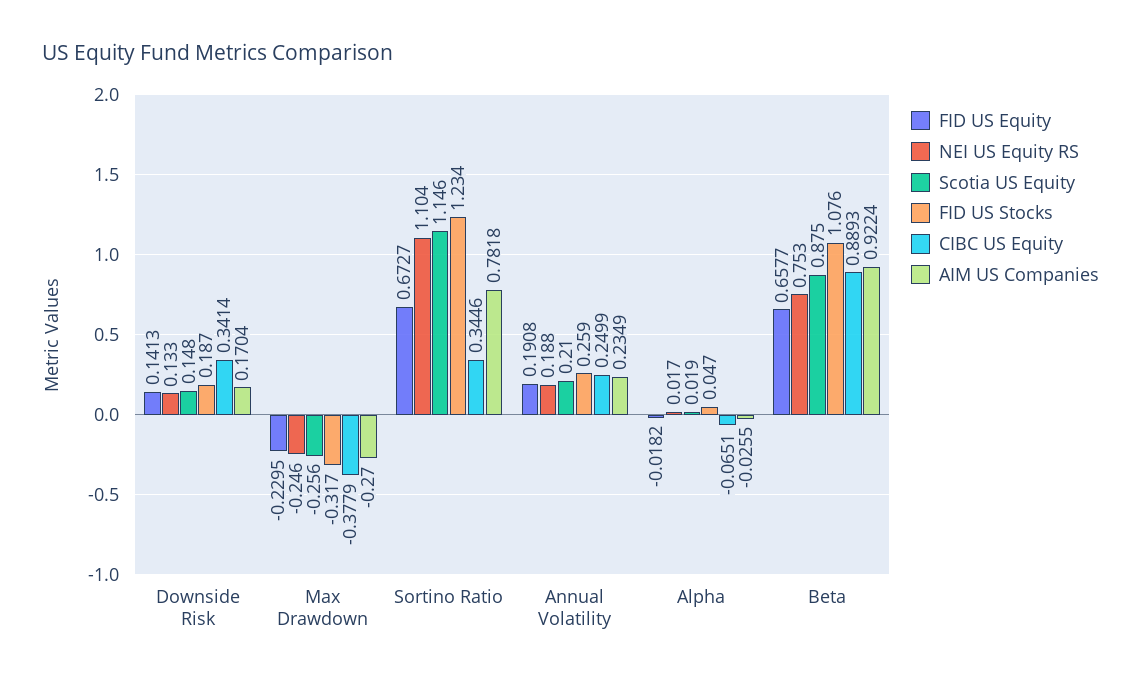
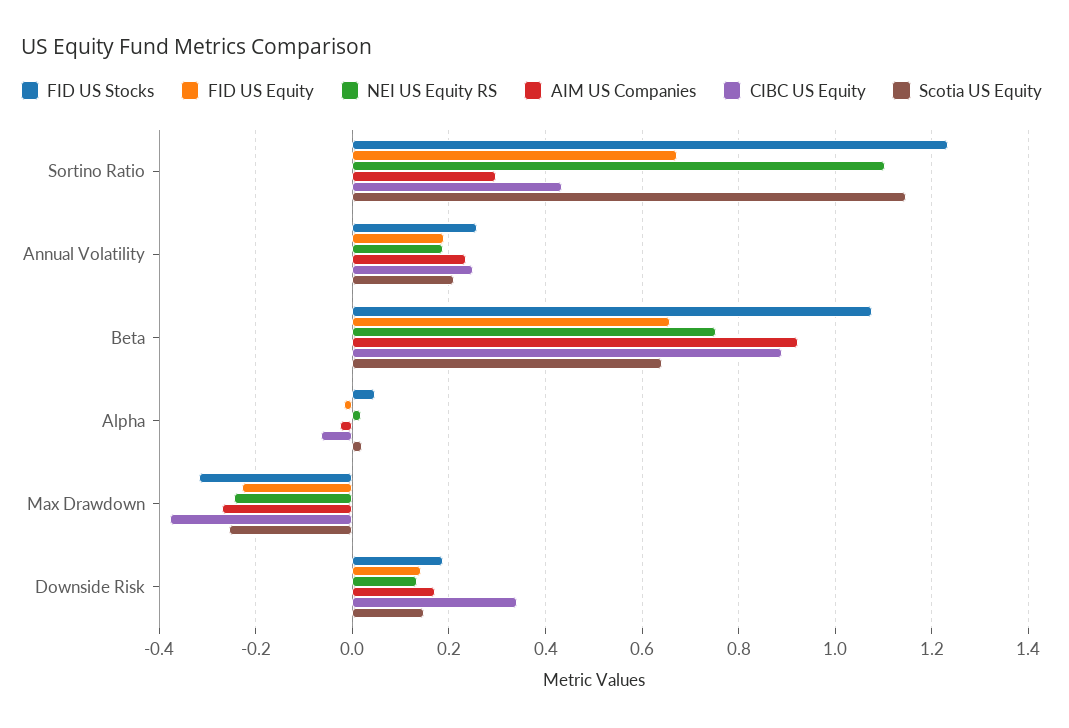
CIBC US Equity, Sortino Ratio: 0.3446 -> 0.44
AIM US Companies, Sortino Ratio: 0.7818 -> 0.3
Scotia US Equity, Beta: 0.875 -> 0.64

